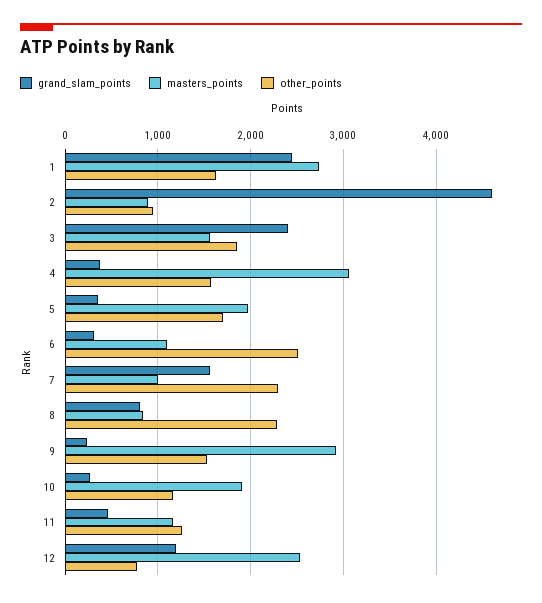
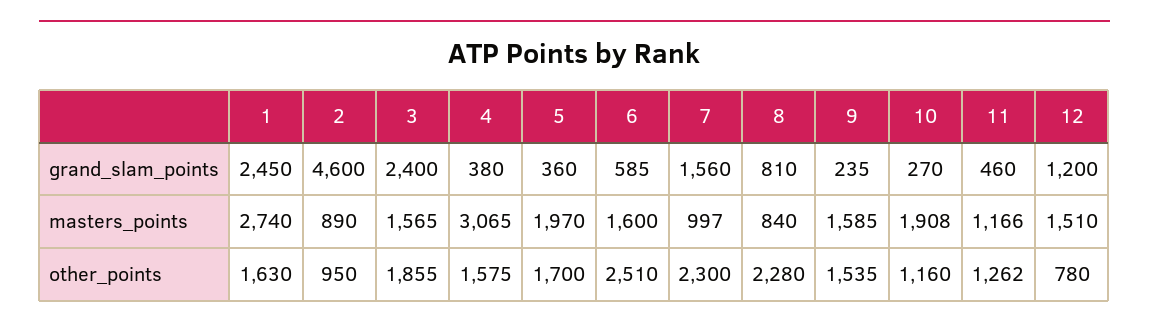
grand_slam_points, 6: 300 -> 585
masters_points, 6: 1100 -> 1600
masters_points, 9: 2900 -> 1585
masters_points, 12: 2500 -> 1510

